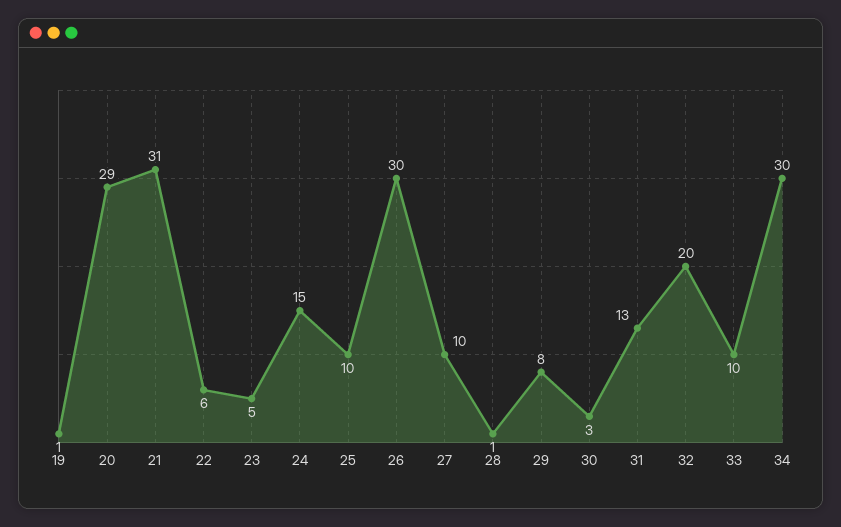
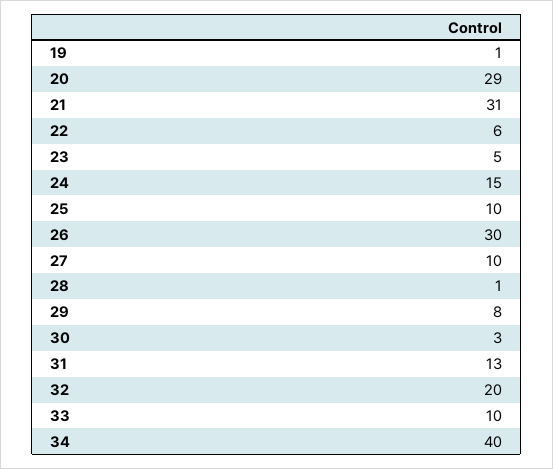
34: 30 -> 40

